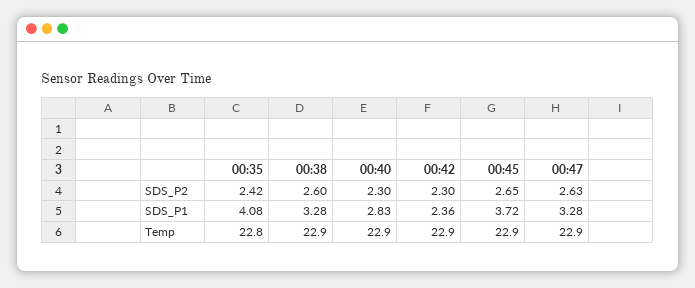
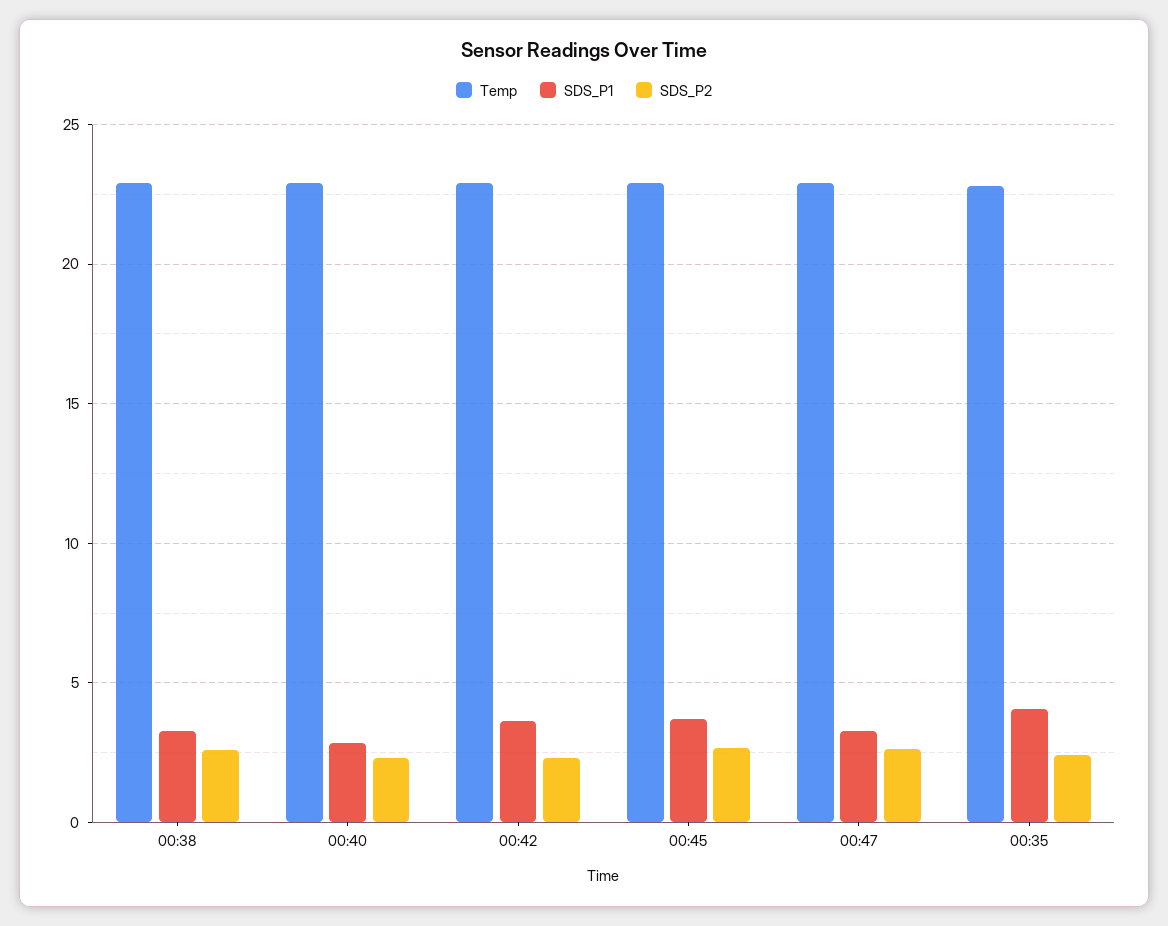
SDS_P1, 00:42: 2.36 -> 3.5

